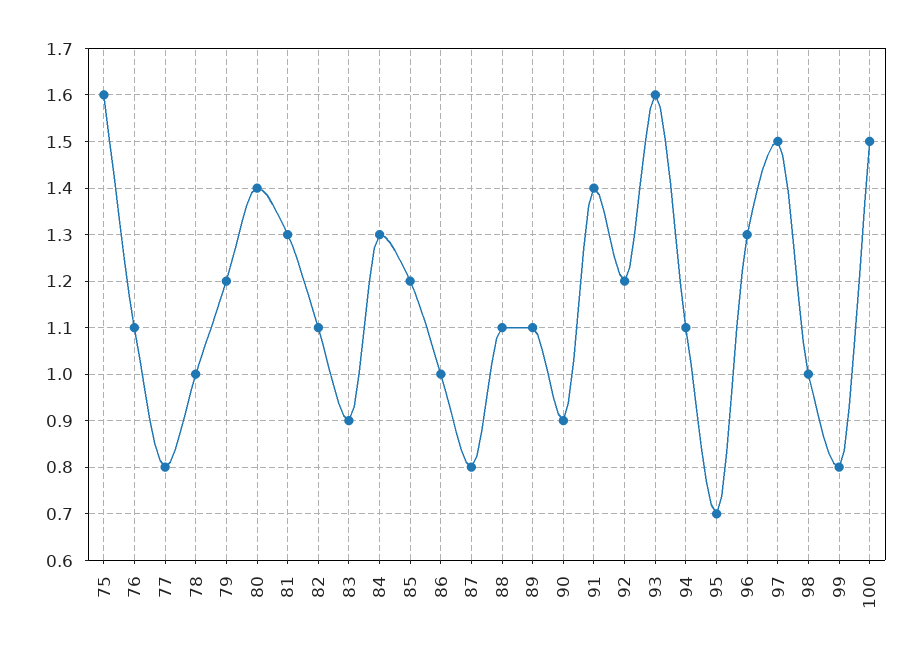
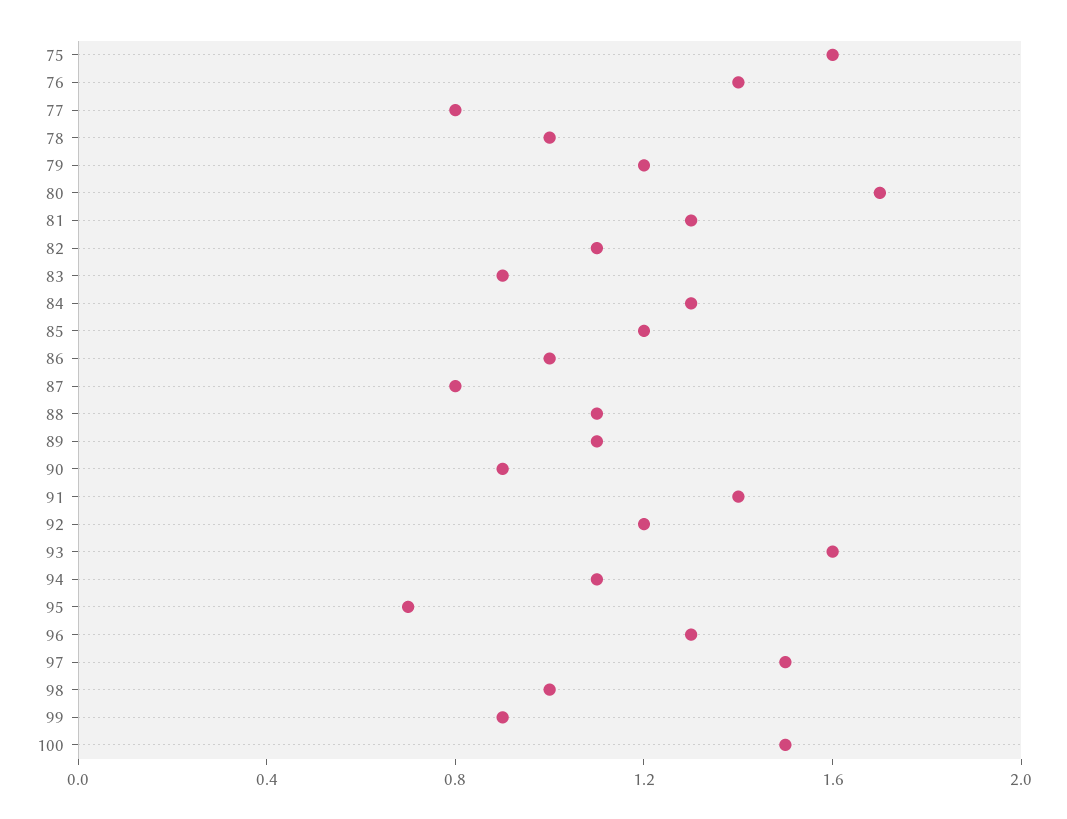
76: 1.1 -> 1.4
80: 1.4 -> 1.7
99: 0.8 -> 0.9

